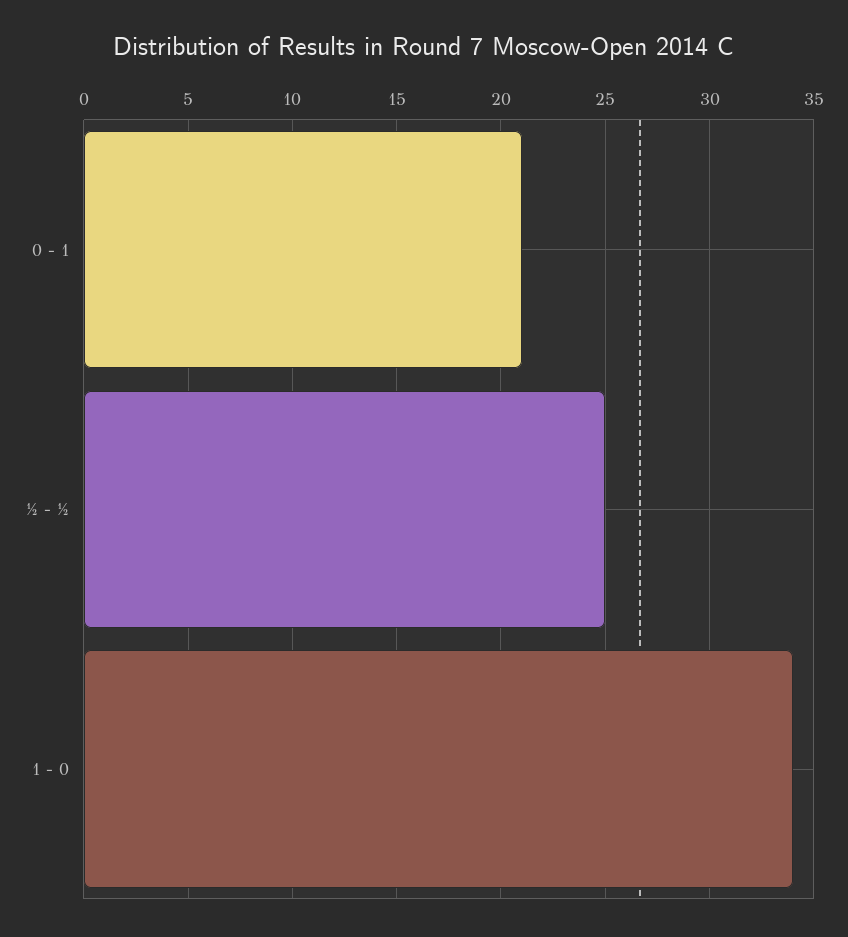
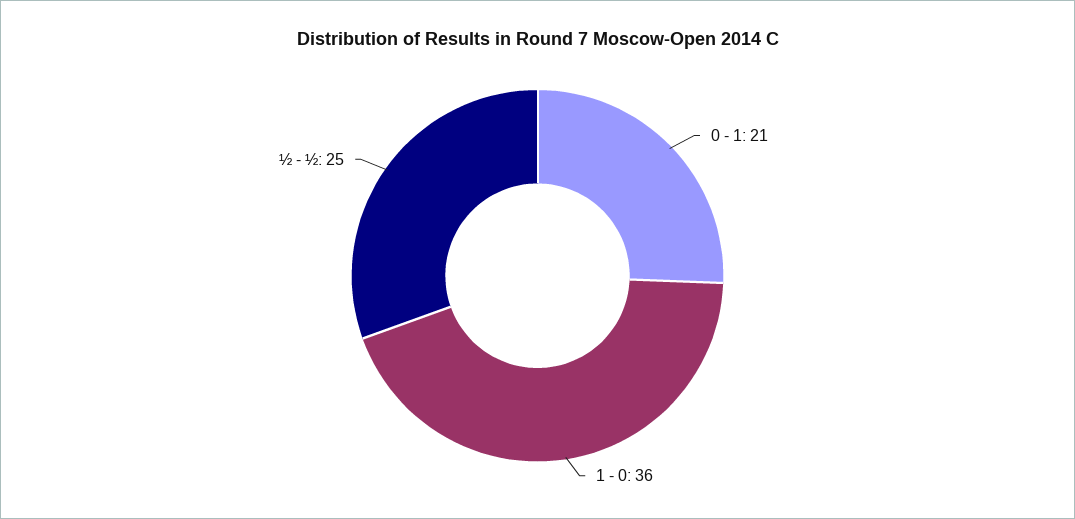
1 - 0: 34 -> 36

